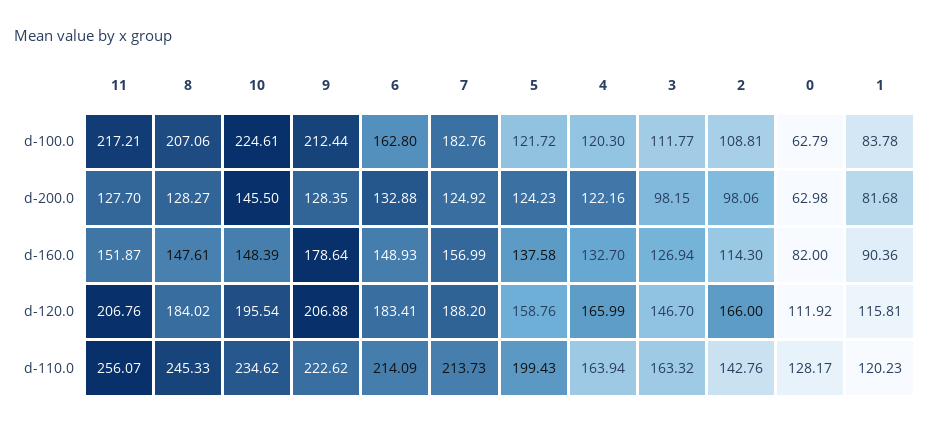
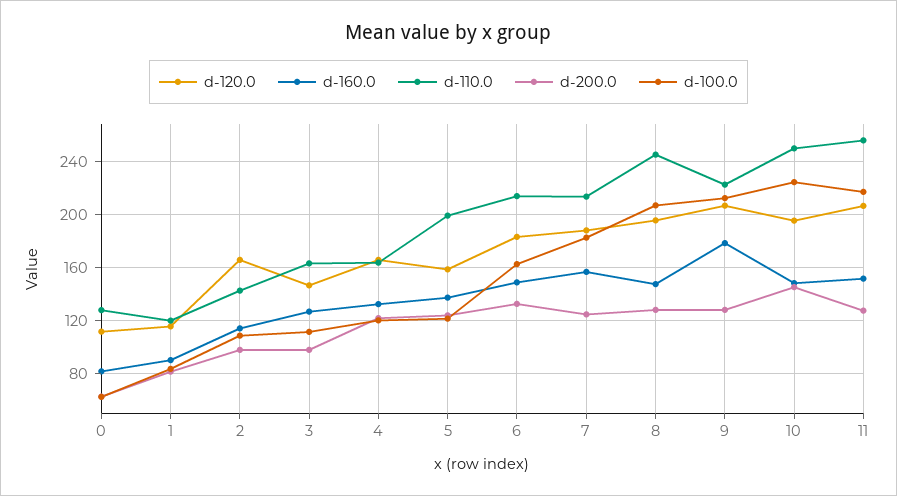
d-120.0, 8: 184.02 -> 195
d-110.0, 10: 234.62 -> 250

